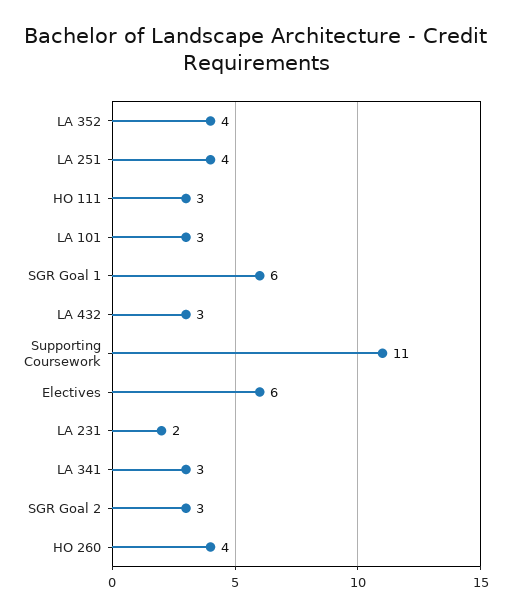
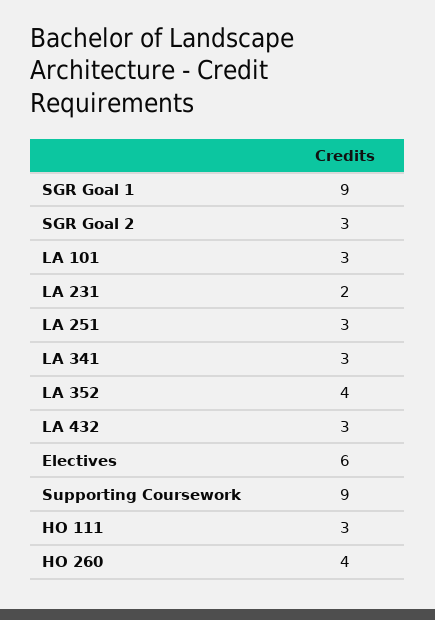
LA 251: 4 -> 3
SGR Goal 1: 6 -> 9
Supporting Coursework: 11 -> 9

